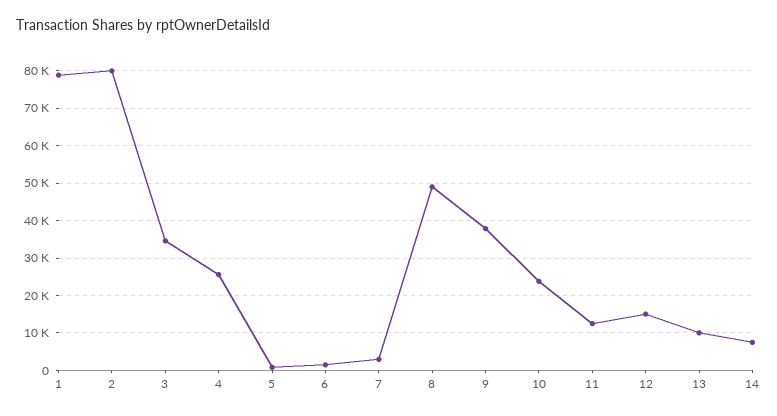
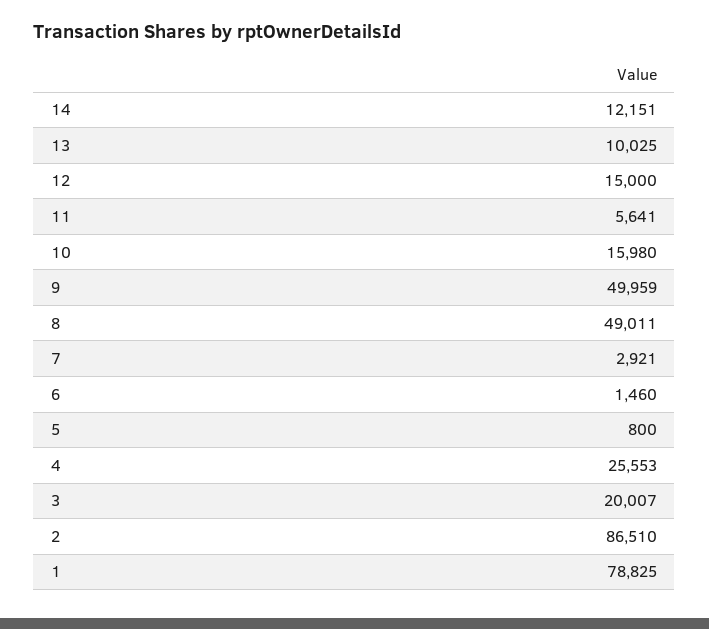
2: 80000 -> 86510
3: 34000 -> 20007
9: 38000 -> 49959
10: 24000 -> 15980
11: 12000 -> 5641
14: 8000 -> 12151

